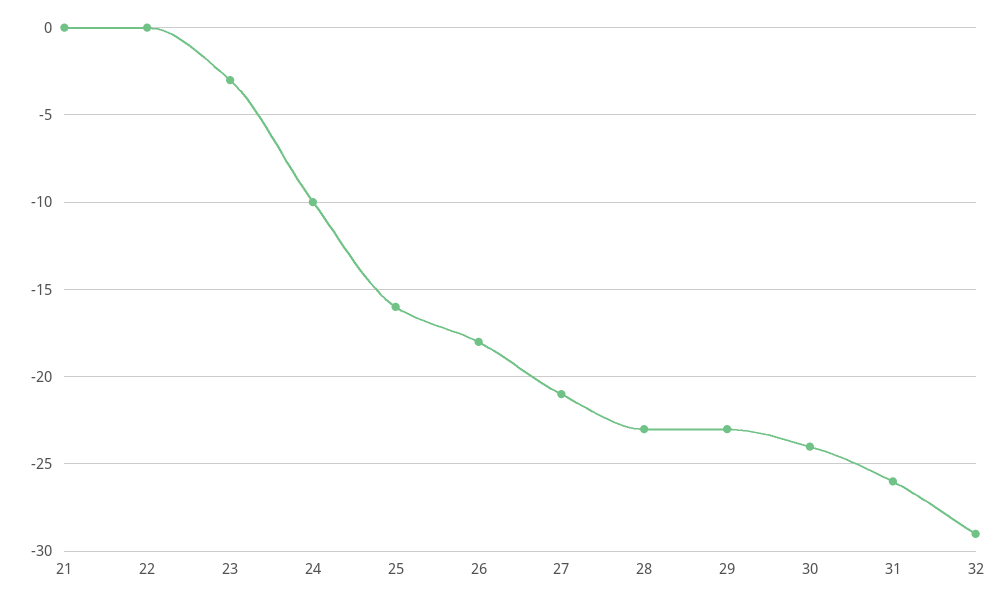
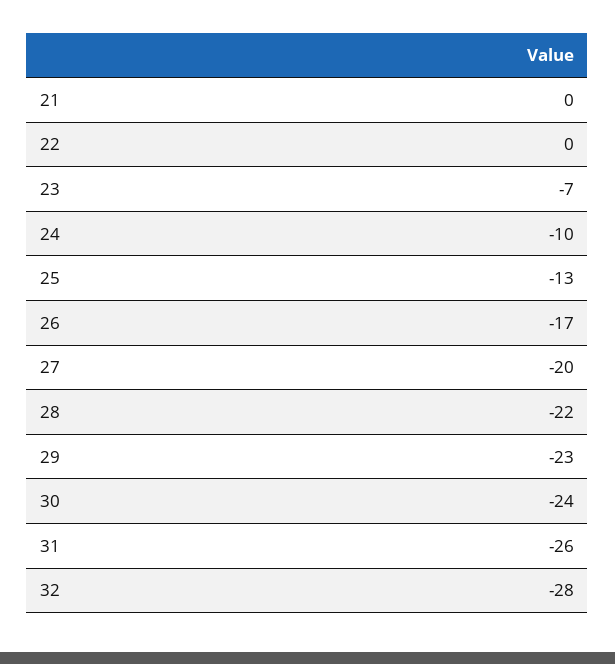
23: -3 -> -7
25: -16 -> -13
26: -18 -> -17
27: -21 -> -20
28: -23 -> -22
32: -29 -> -28

